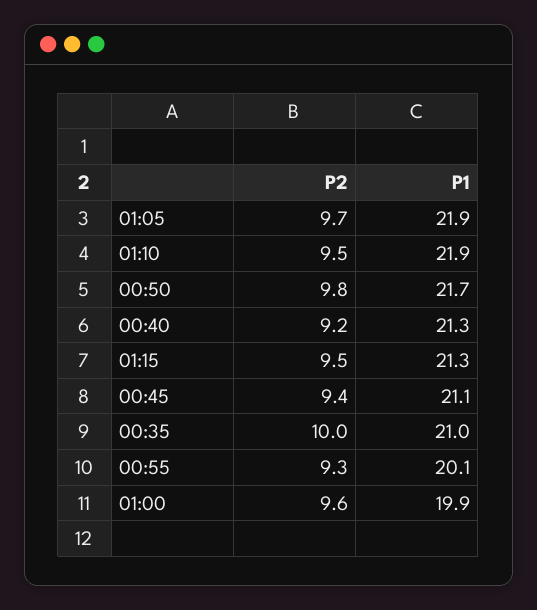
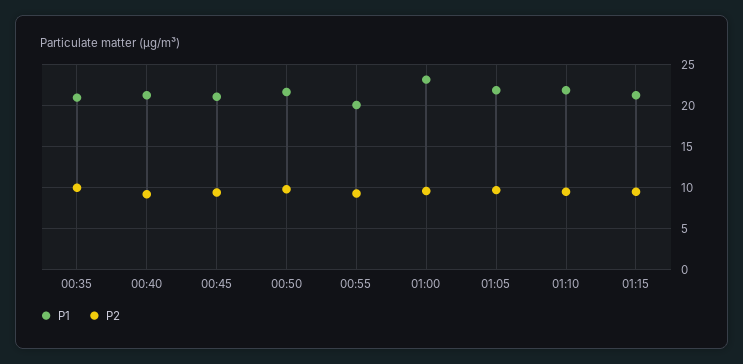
P1, 01:00: 19.9 -> 23

